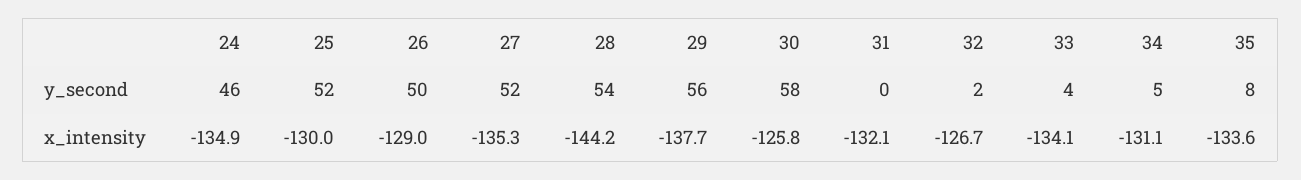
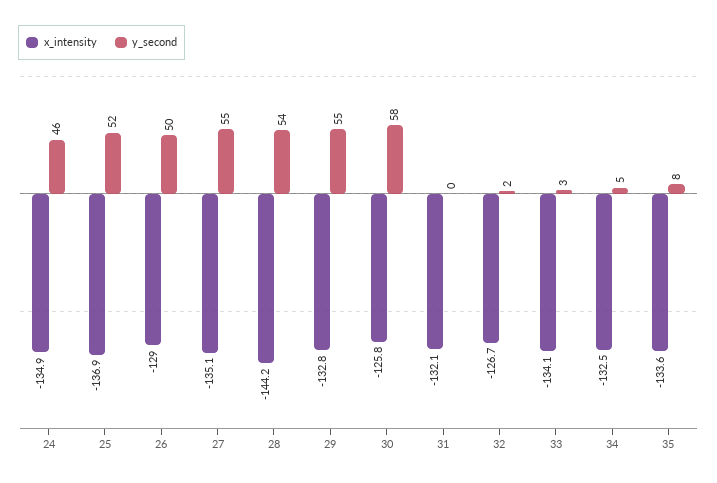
y_second, 27: 52 -> 55
y_second, 29: 56 -> 55
y_second, 33: 4 -> 3
x_intensity, 25: -130 -> -136.9
x_intensity, 27: -135.3 -> -135.1
x_intensity, 29: -137.7 -> -132.8
x_intensity, 34: -131.1 -> -132.5

